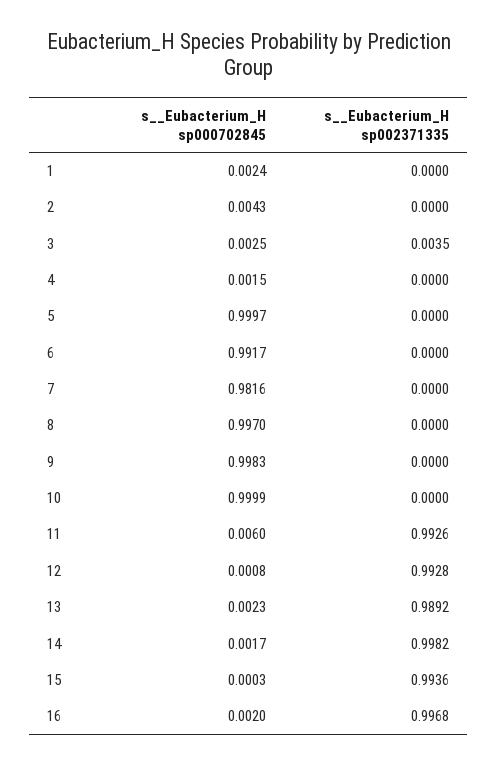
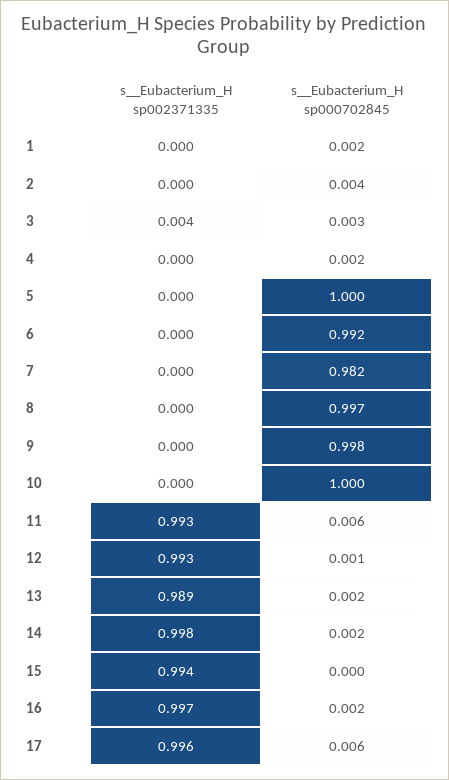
s__Eubacterium_H sp002371335, 17: none -> 0.996
s__Eubacterium_H sp000702845, 17: none -> 0.006

